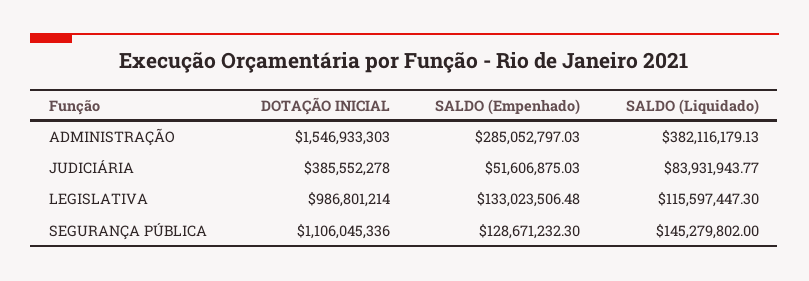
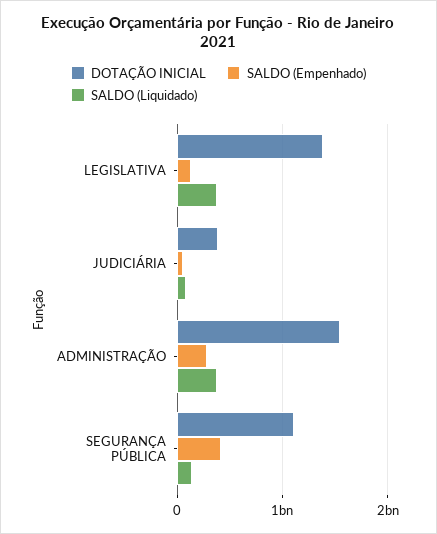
DOTAÇÃO INICIAL, LEGISLATIVA: 986801214 -> 1400000000
SALDO (Liquidado), LEGISLATIVA: 115597447.3 -> 400000000
SALDO (Empenhado), SEGURANÇA PÚBLICA: 128671232.3 -> 400000000

